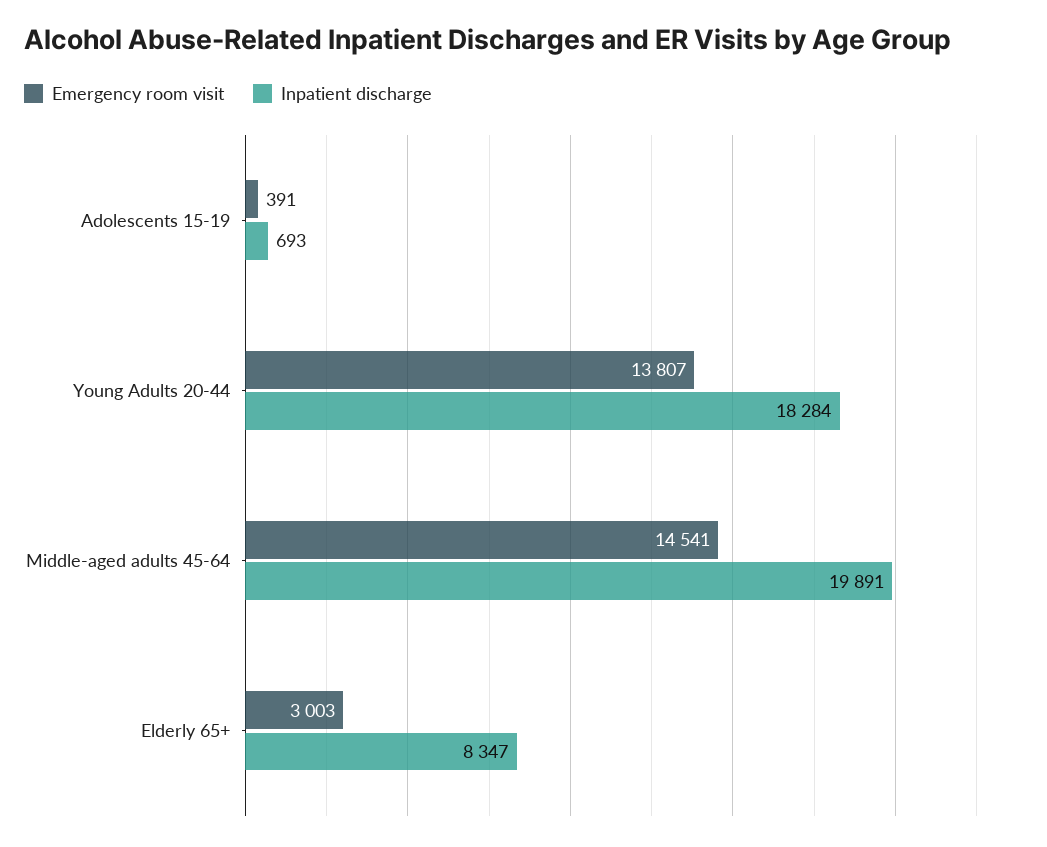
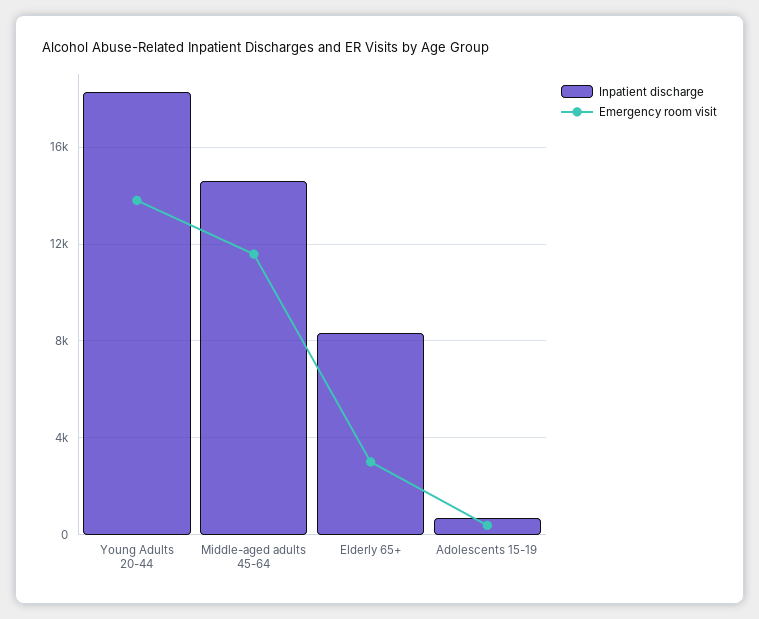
Emergency room visit, Middle-aged adults 45-64: 14541 -> 11500
Inpatient discharge, Middle-aged adults 45-64: 19891 -> 14500

